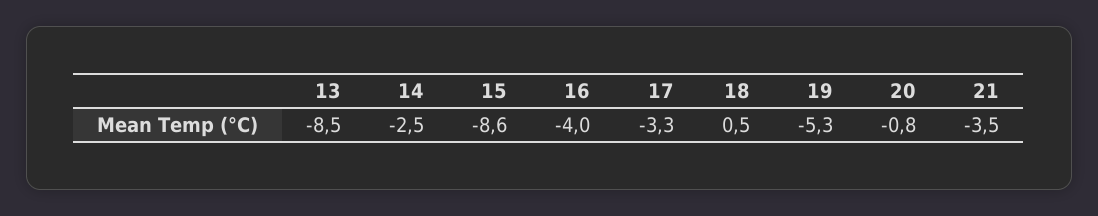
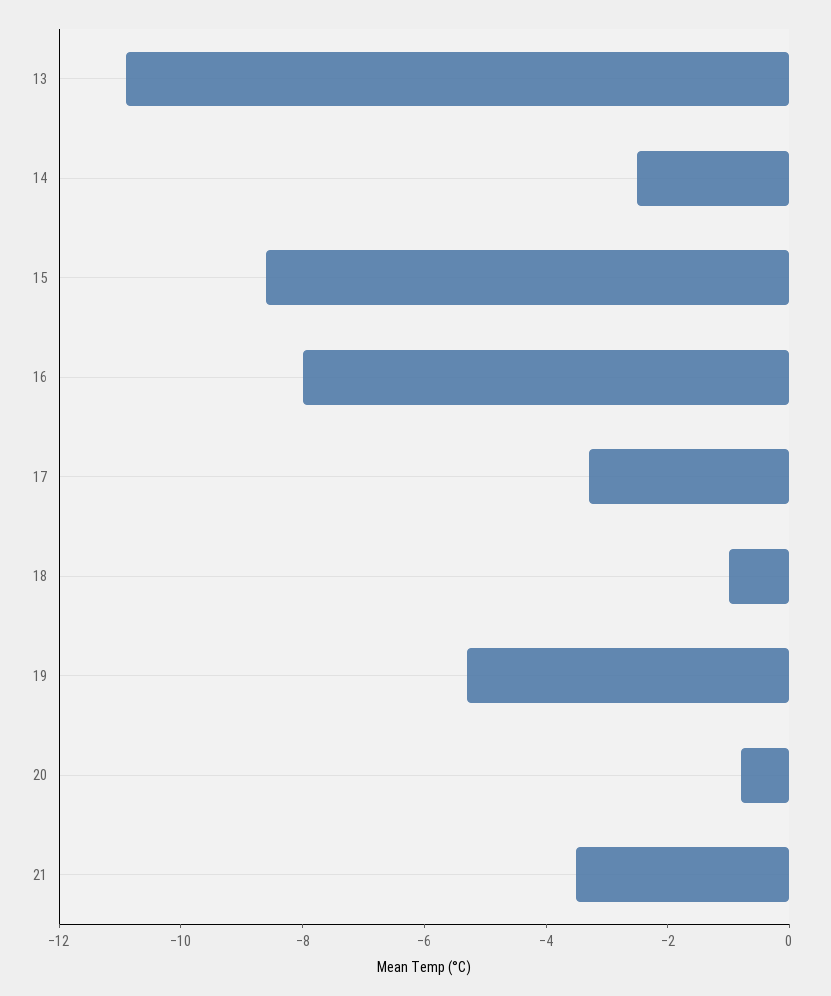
13: -8.5 -> -11
16: -4 -> -8
18: 0.5 -> -1

